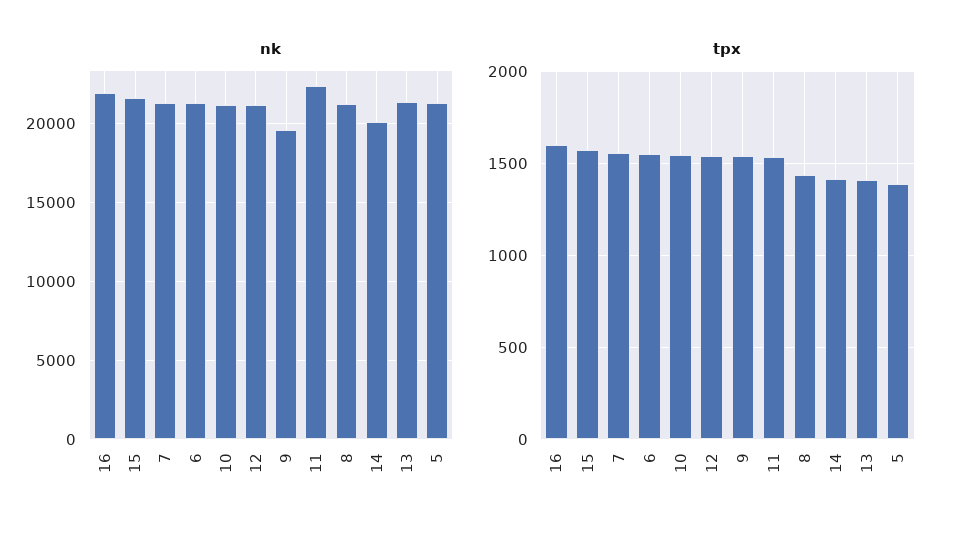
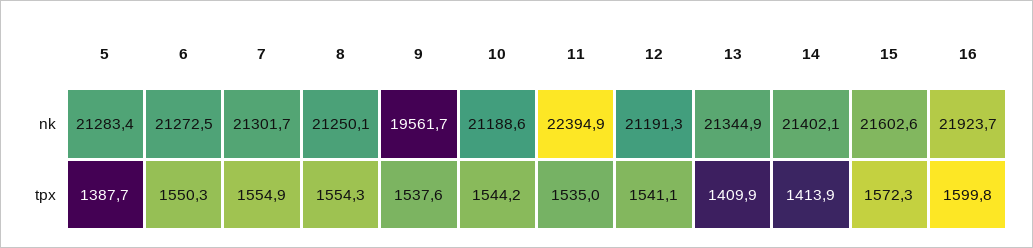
nk, 14: 20000 -> 21402.1
tpx, 8: 1450 -> 1554.3

